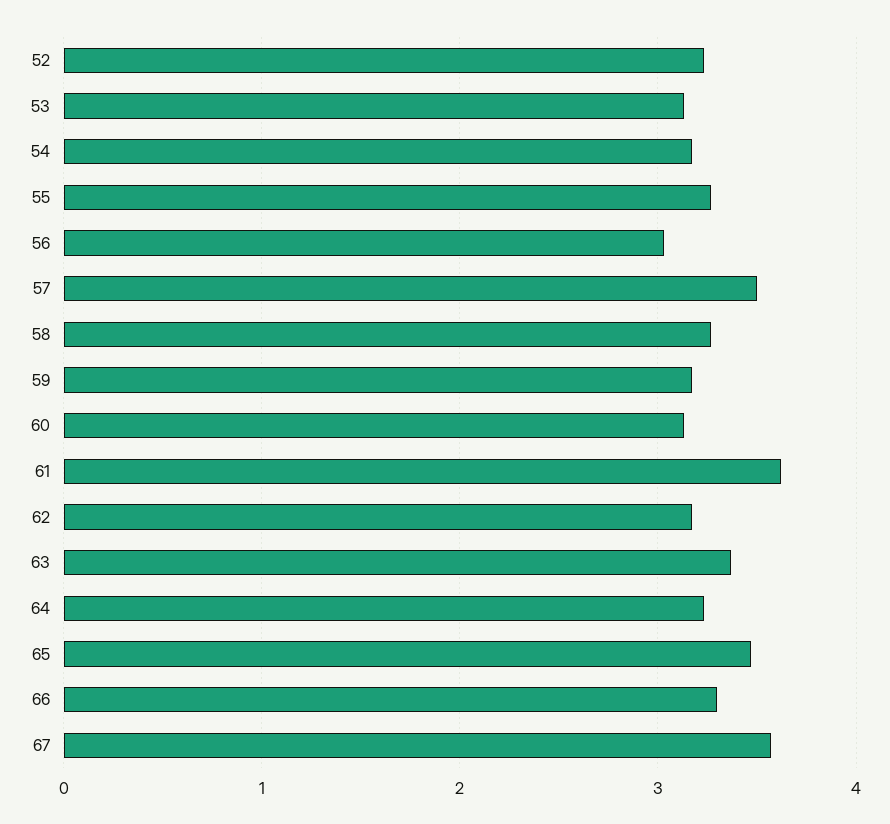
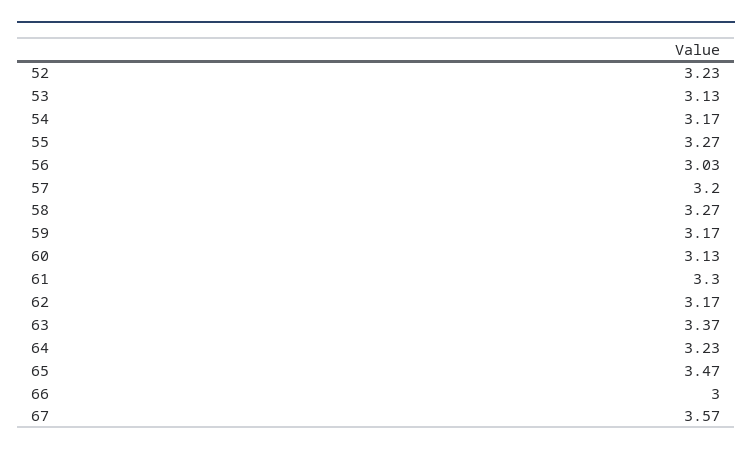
57: 3.5 -> 3.2
61: 3.6 -> 3.3
66: 3.3 -> 3

